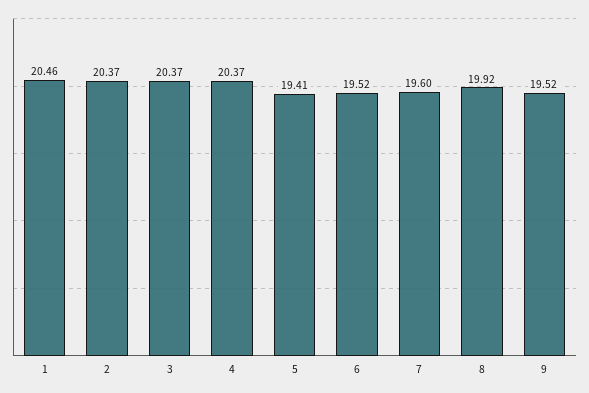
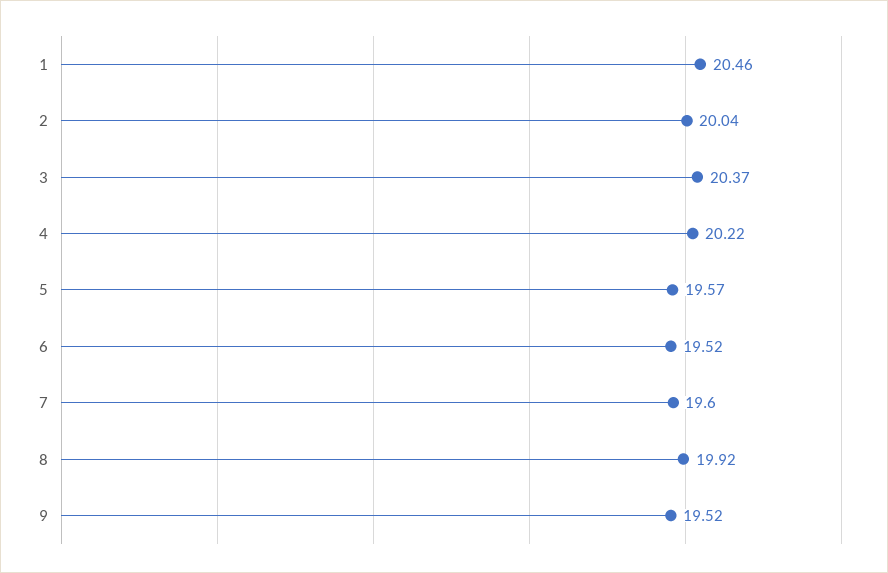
2: 20.37 -> 20.04
4: 20.37 -> 20.22
5: 19.41 -> 19.57

